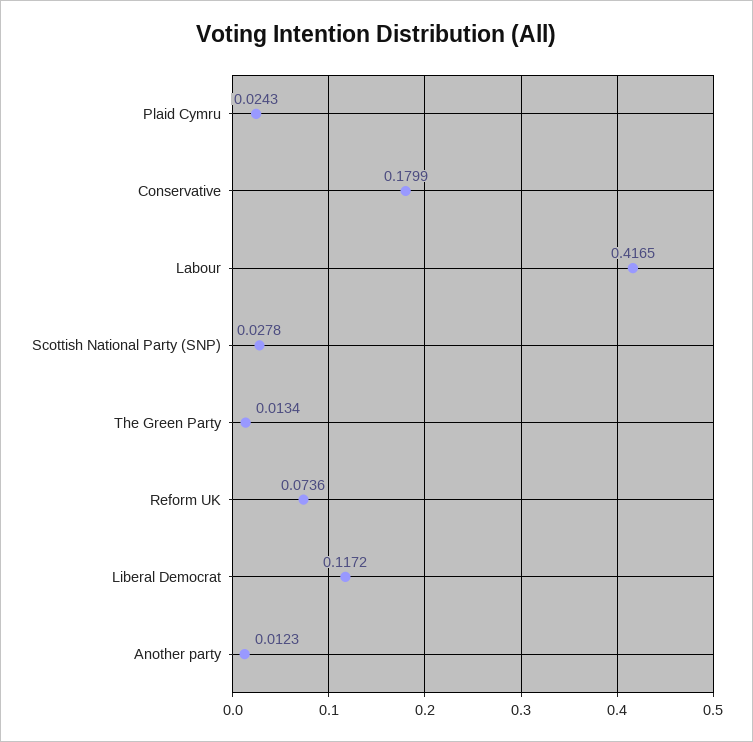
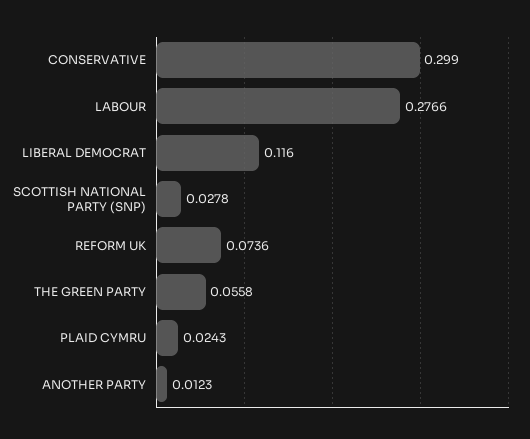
Conservative: 0.1799 -> 0.299
Labour: 0.4165 -> 0.2766
The Green Party: 0.0134 -> 0.0558
Liberal Democrat: 0.1172 -> 0.116

